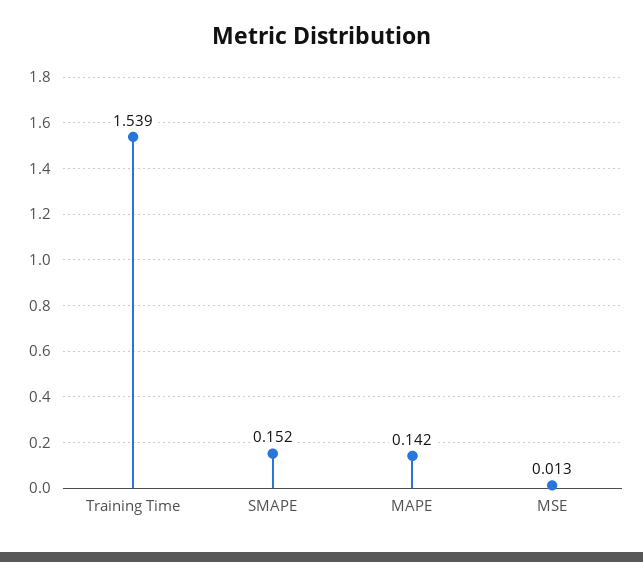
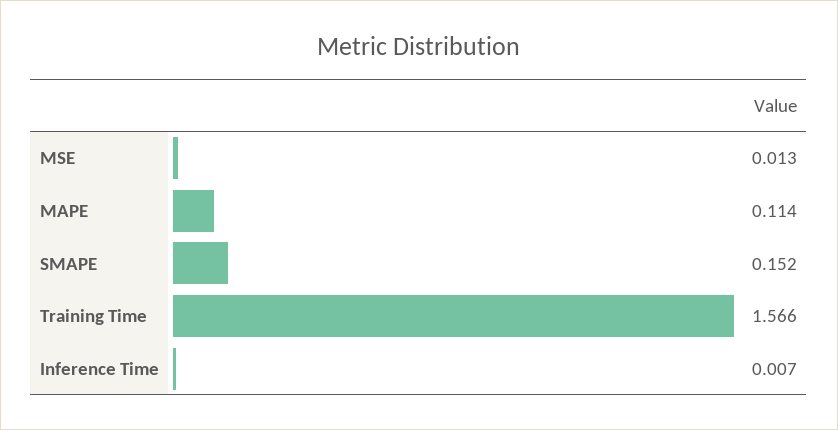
Training Time: 1.539 -> 1.566
MAPE: 0.142 -> 0.114
Inference Time: none -> 0.007

